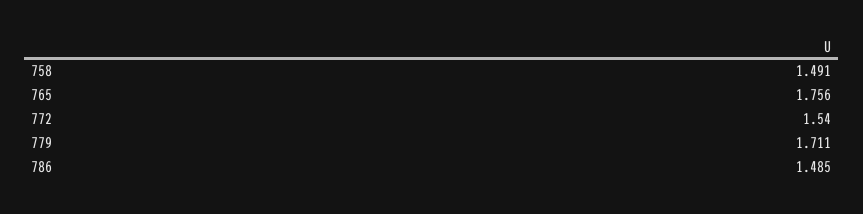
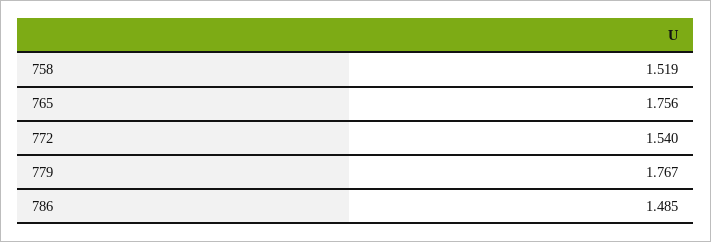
758: 1.491 -> 1.519
779: 1.711 -> 1.767

